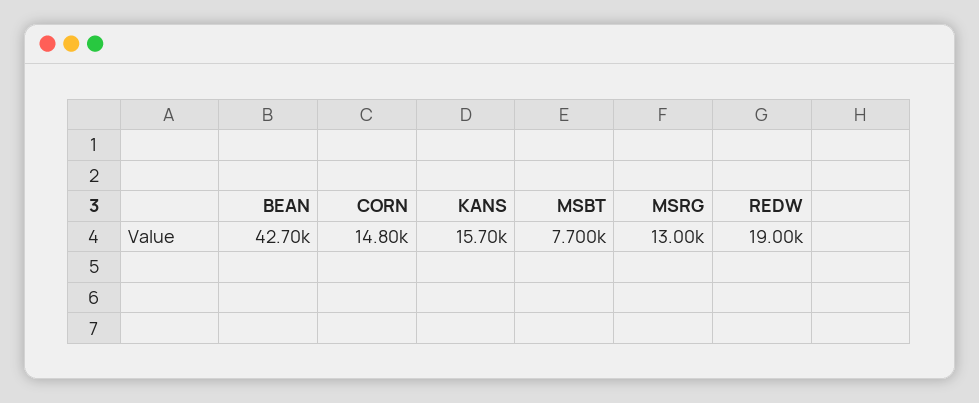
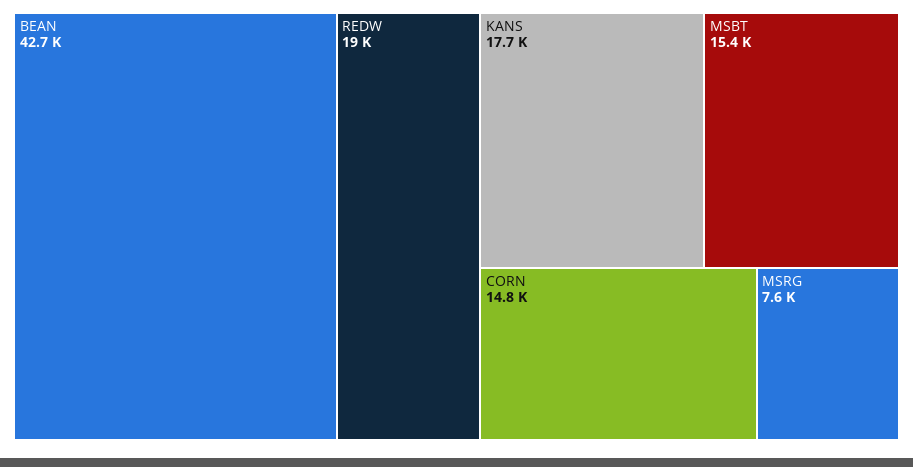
KANS: 15700 -> 17700
MSBT: 7700 -> 15400
MSRG: 13000 -> 7600

